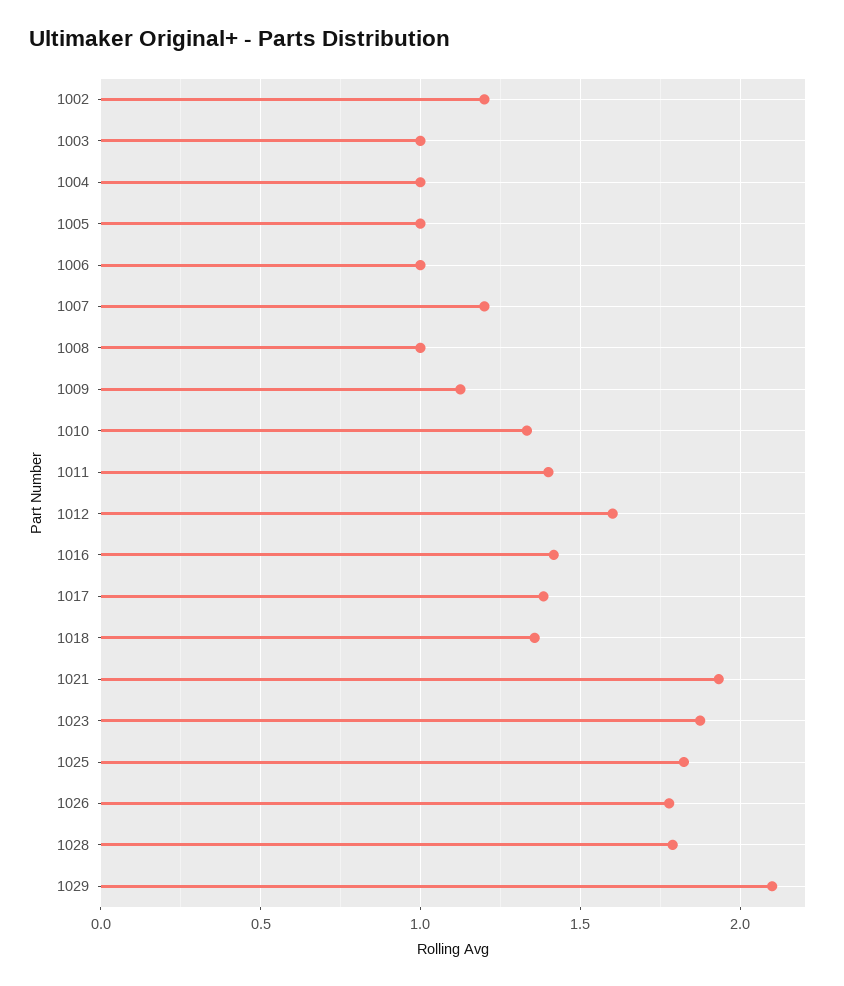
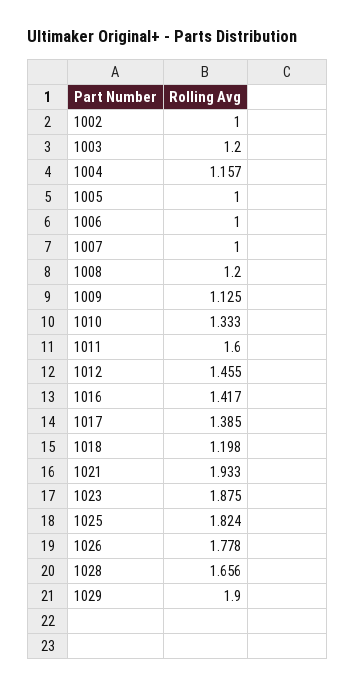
1002: 1.2 -> 1
1003: 1 -> 1.2
1004: 1 -> 1.157
1007: 1.2 -> 1
1008: 1 -> 1.2
1011: 1.4 -> 1.6
1012: 1.6 -> 1.455
1018: 1.35 -> 1.198
1028: 1.8 -> 1.656
1029: 2.1 -> 1.9

